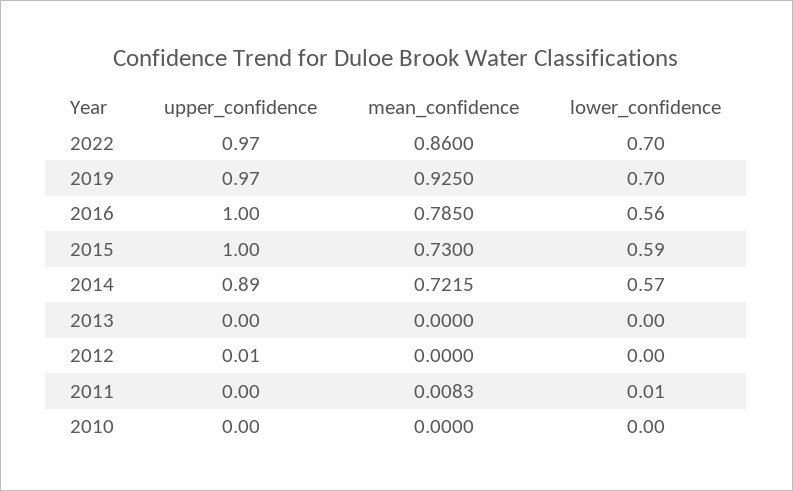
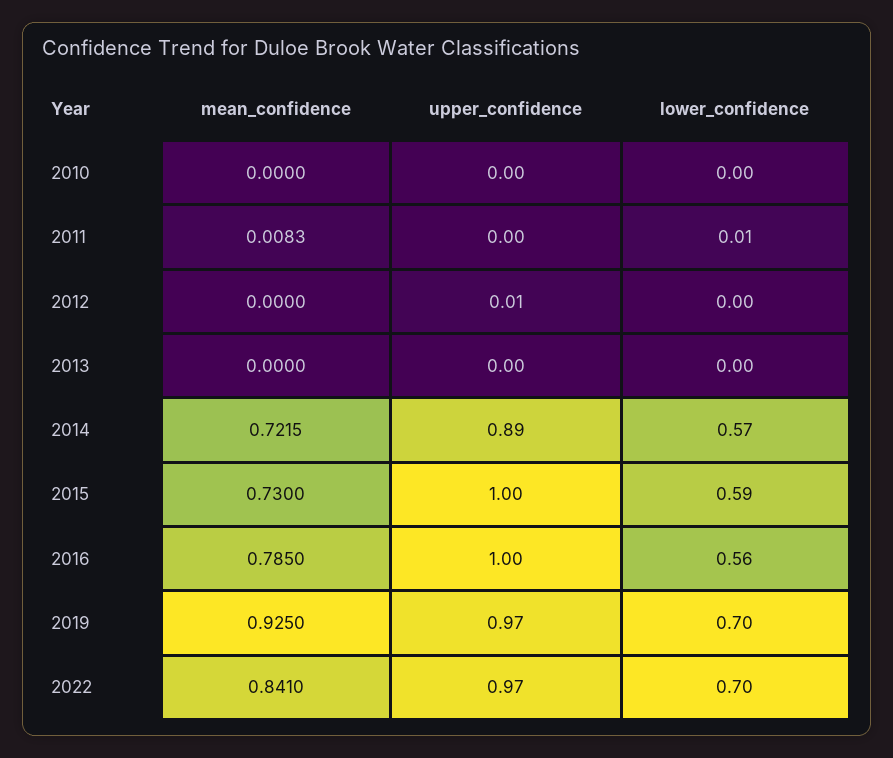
mean_confidence, 2022: 0.86 -> 0.841

